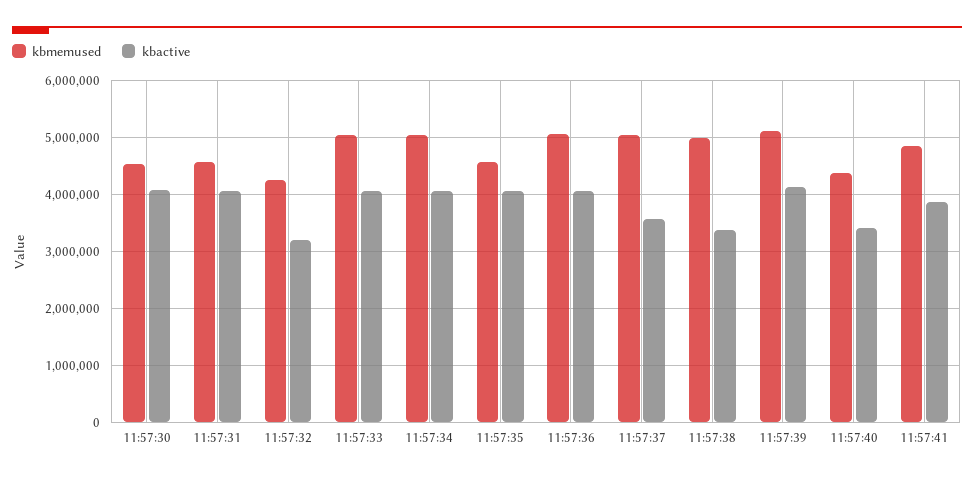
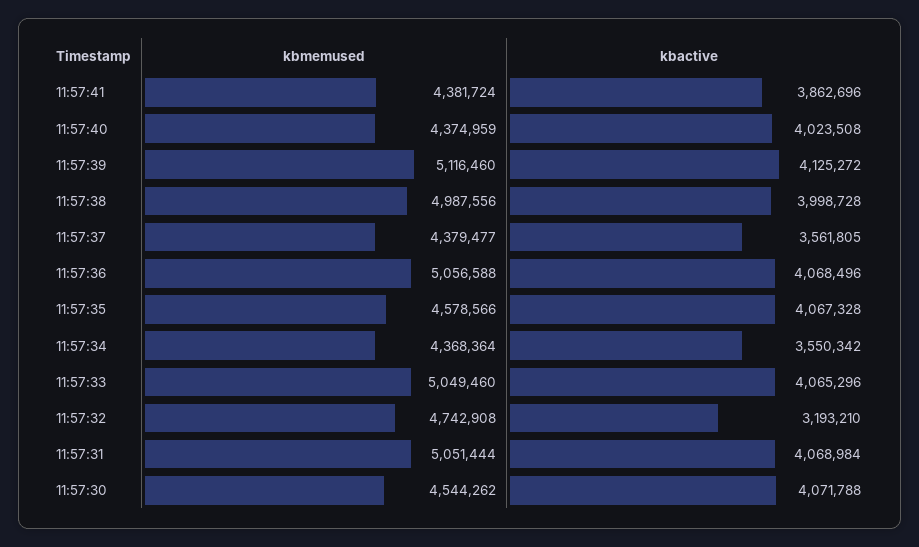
kbmemused, 11:57:31: 4600000 -> 5051444
kbmemused, 11:57:32: 4200000 -> 4742908
kbmemused, 11:57:34: 5000000 -> 4368364
kbactive, 11:57:34: 4000000 -> 3550342
kbmemused, 11:57:37: 5000000 -> 4379477
kbactive, 11:57:38: 3400000 -> 3998728
kbactive, 11:57:40: 3400000 -> 4023508
kbmemused, 11:57:41: 4800000 -> 4381724

